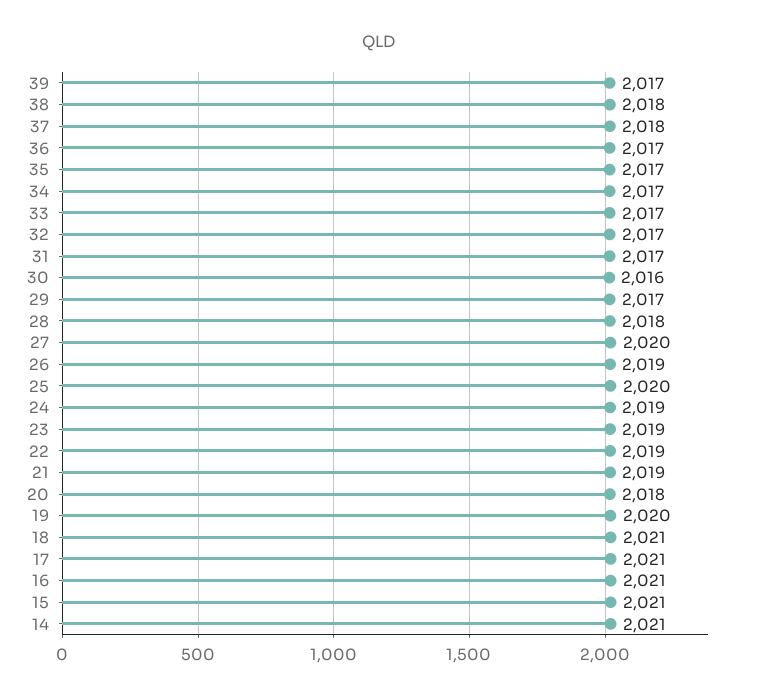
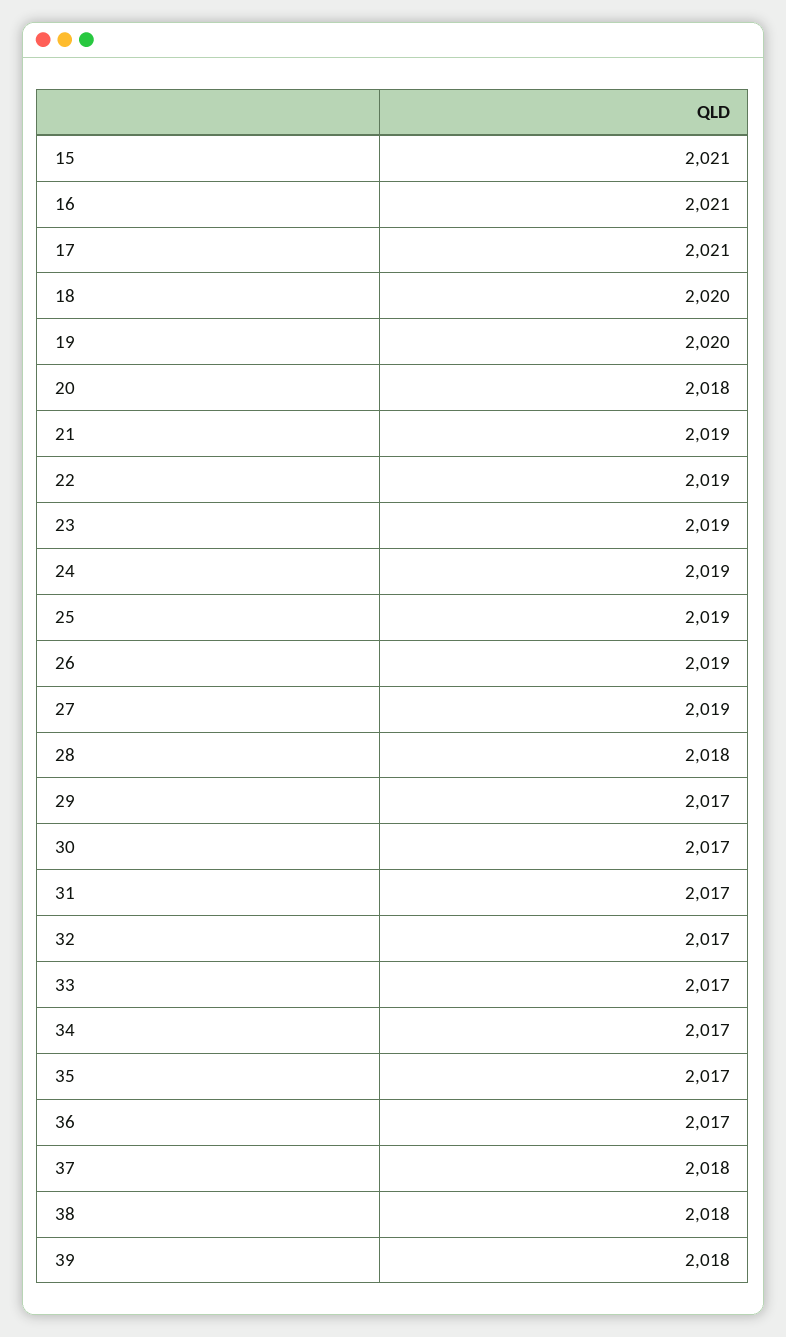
39: 2017 -> 2018
30: 2016 -> 2017
27: 2020 -> 2019
25: 2020 -> 2019
18: 2021 -> 2020
14: 2021 -> none

